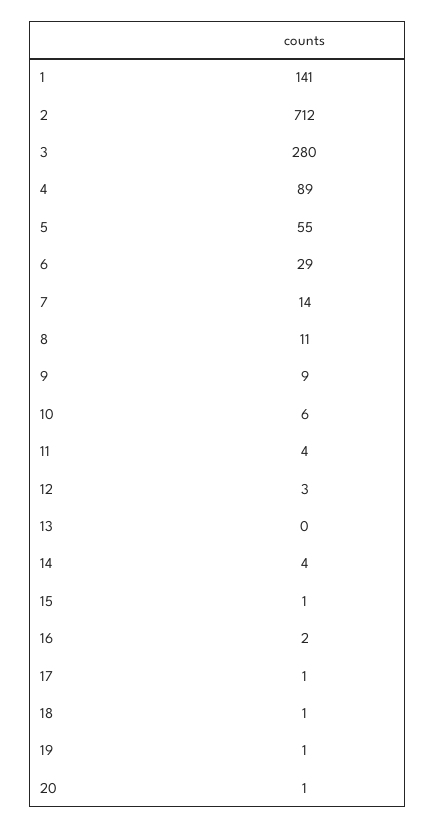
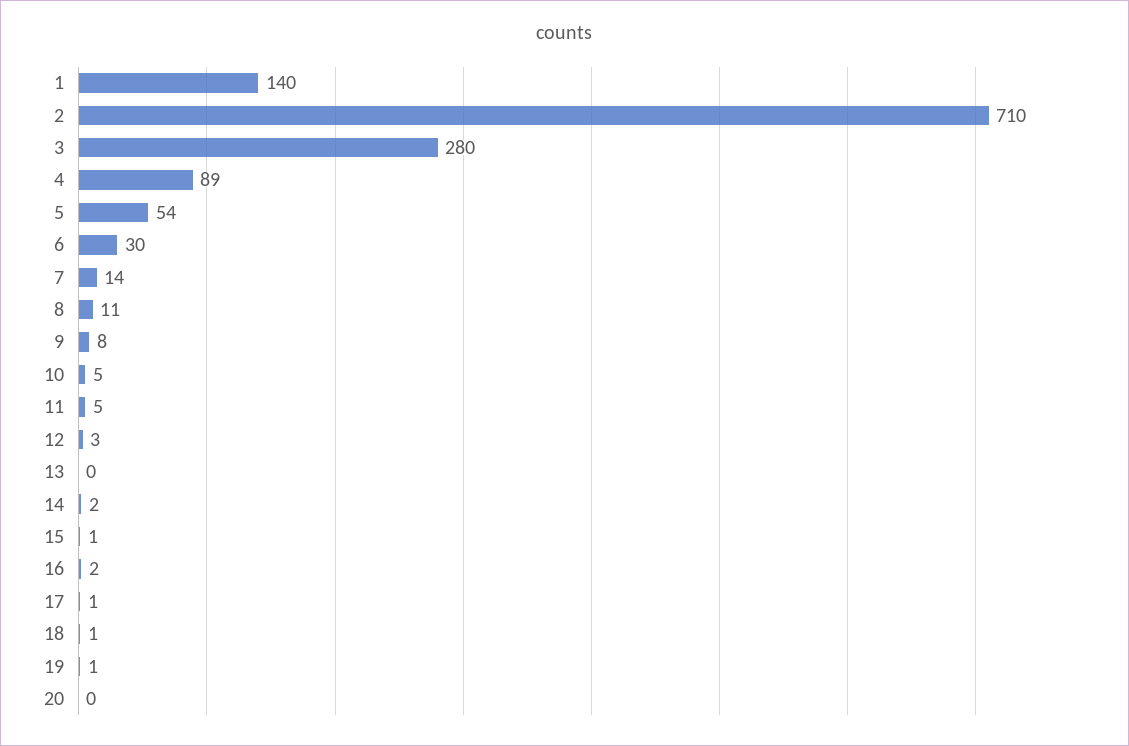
1: 141 -> 140
2: 712 -> 710
5: 55 -> 54
6: 29 -> 30
9: 9 -> 8
10: 6 -> 5
11: 4 -> 5
14: 4 -> 2
20: 1 -> 0

